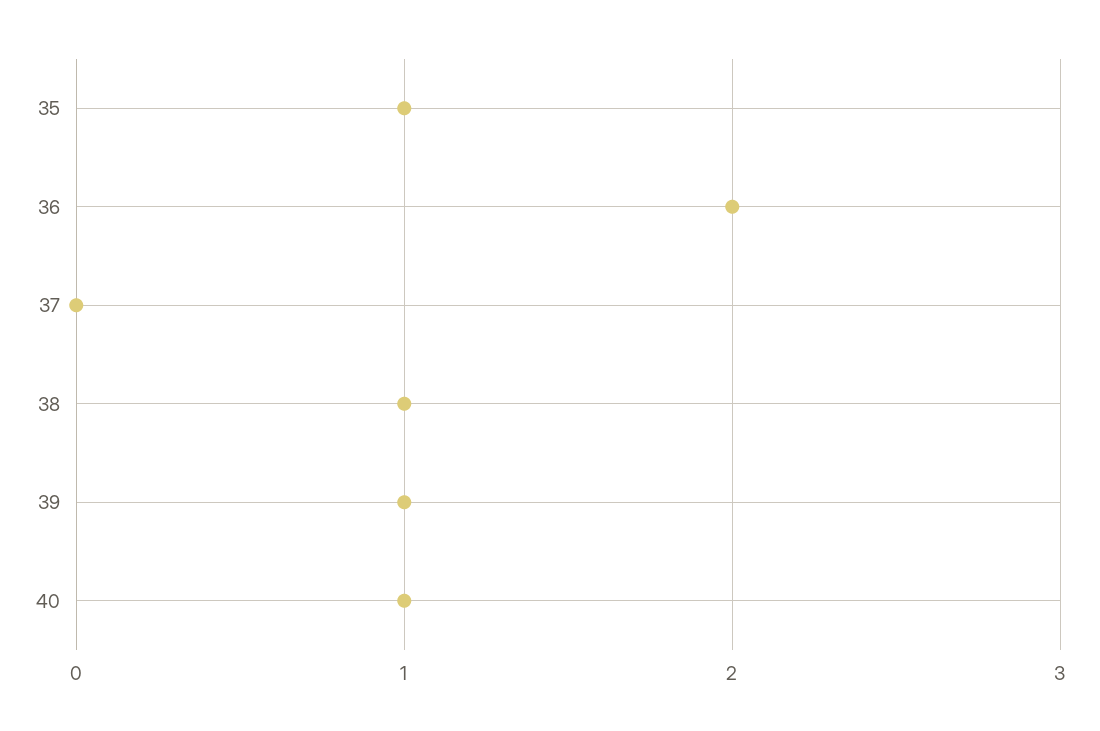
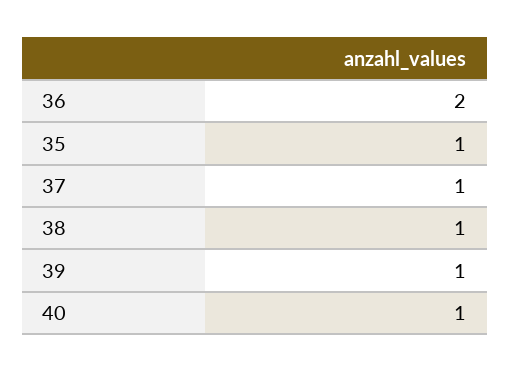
37: 0 -> 1

